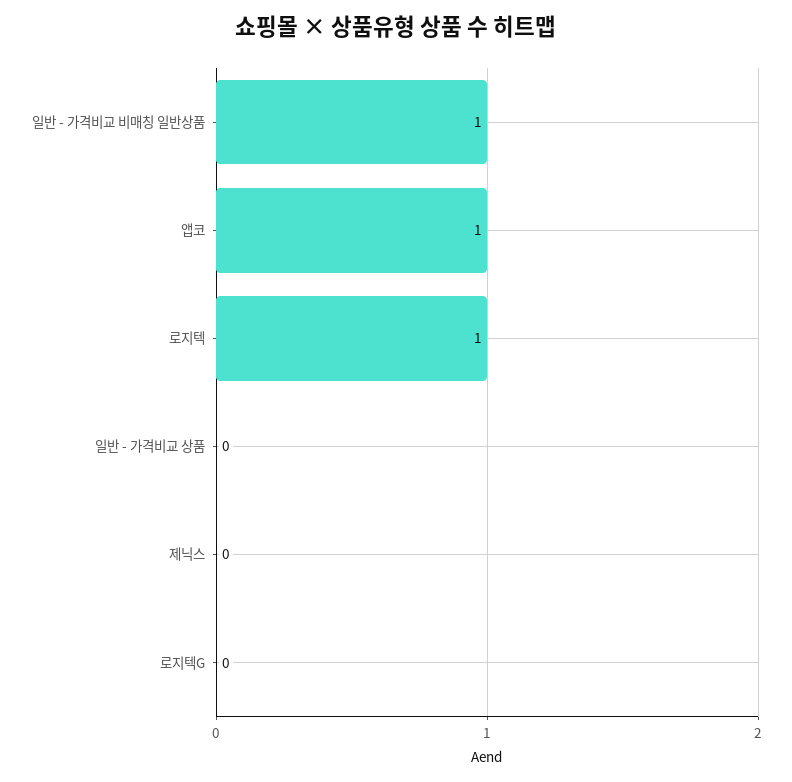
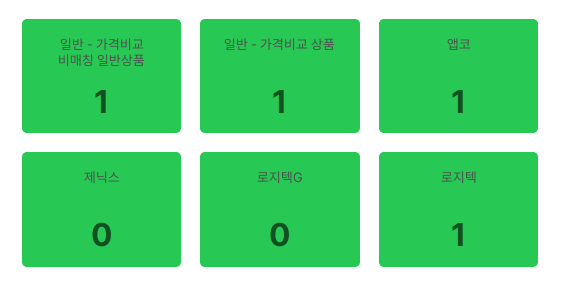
일반 - 가격비교 상품: 0 -> 1

